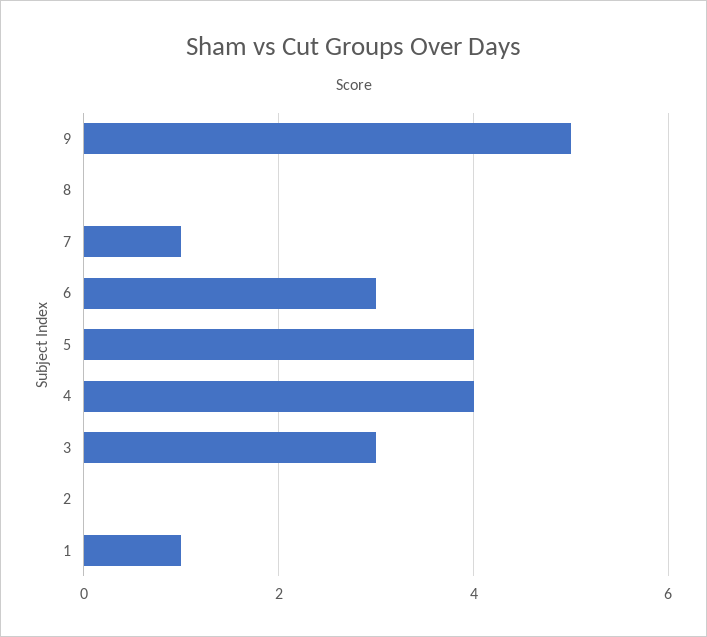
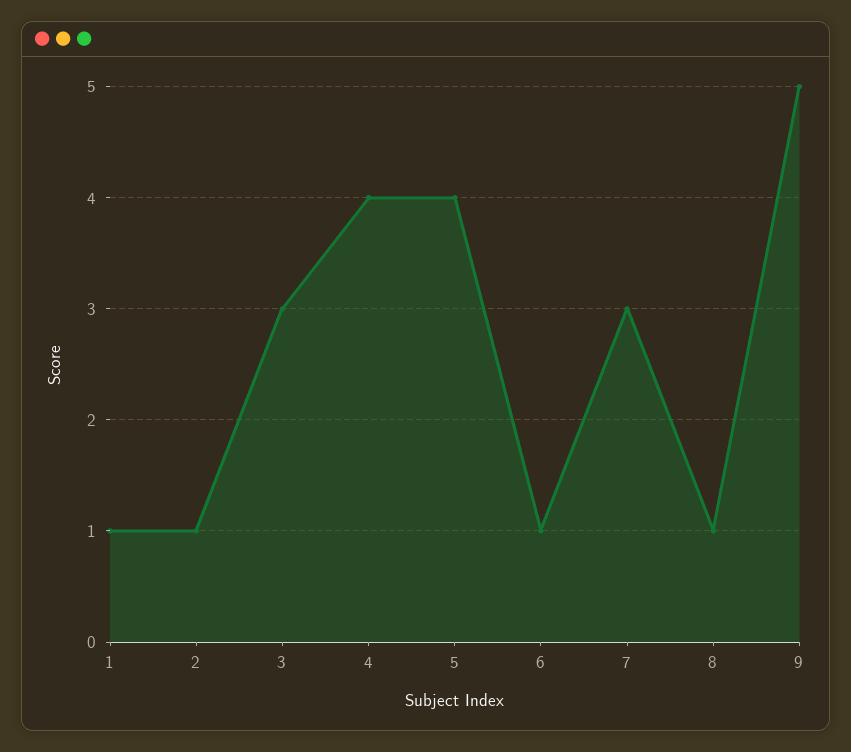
8: 0 -> 1
7: 1 -> 3
6: 3 -> 1
2: 0 -> 1

